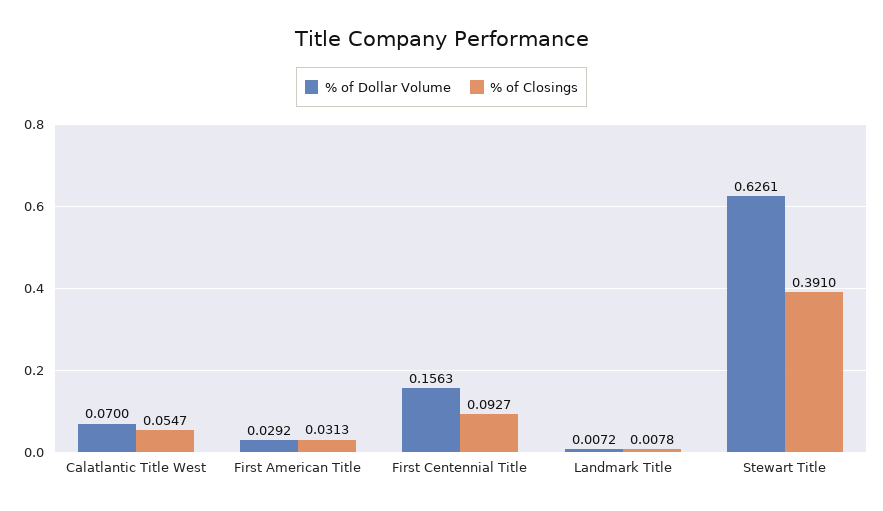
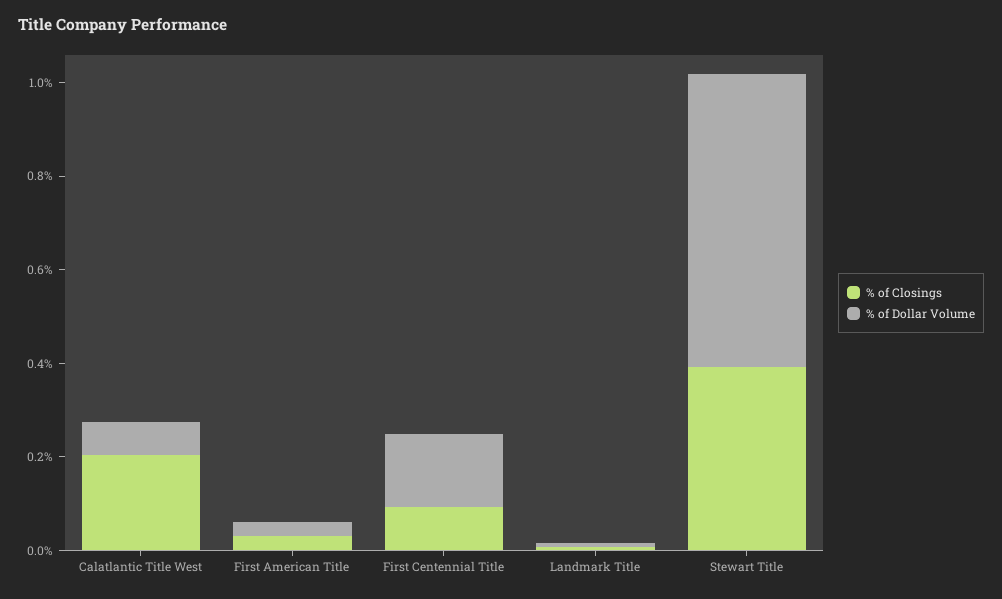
% of Closings, Calatlantic Title West: 0.0547 -> 0.2

